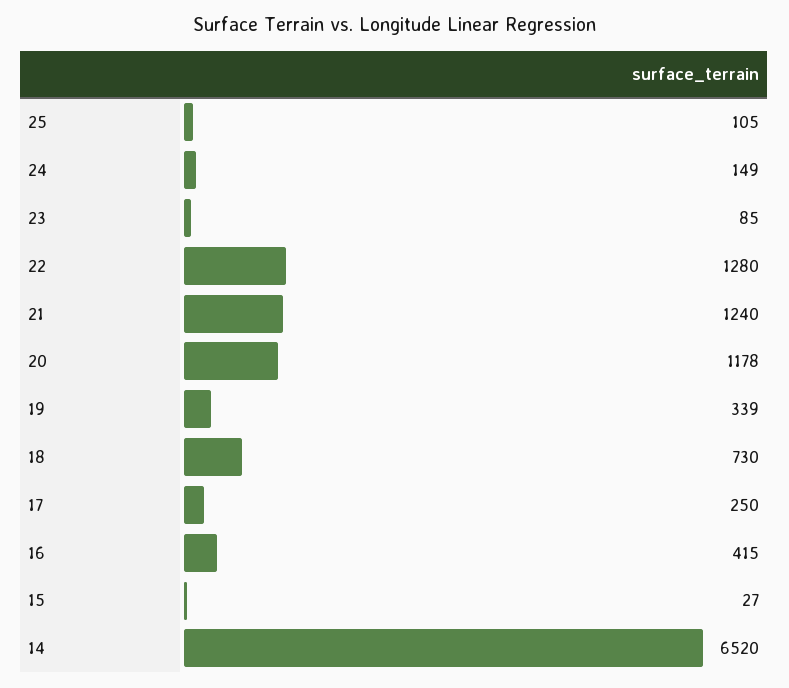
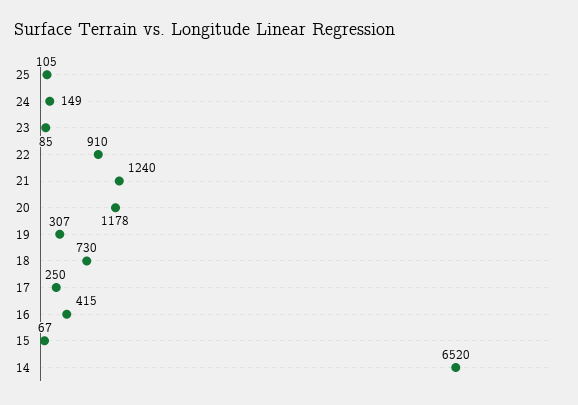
22: 1280 -> 910
19: 339 -> 307
15: 27 -> 67

